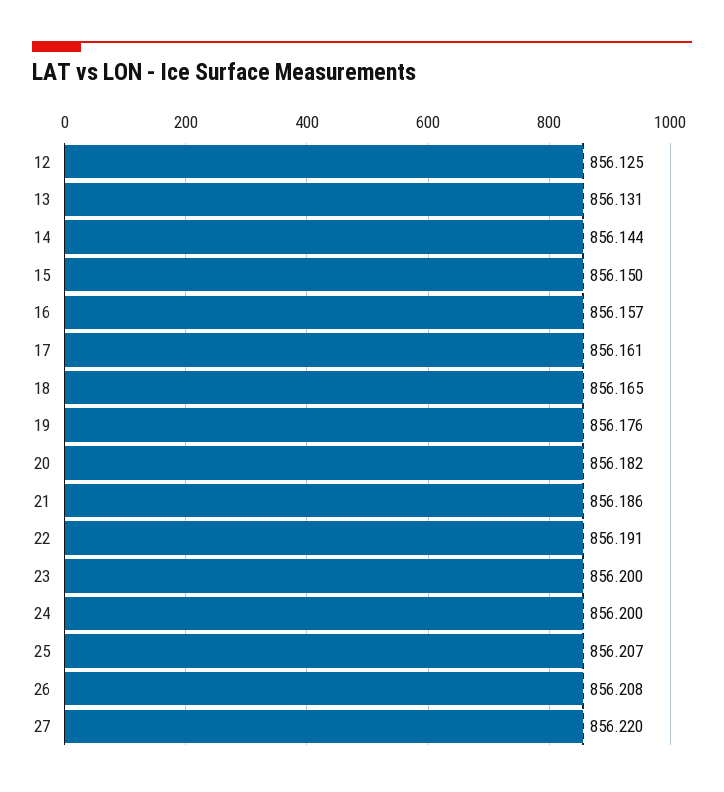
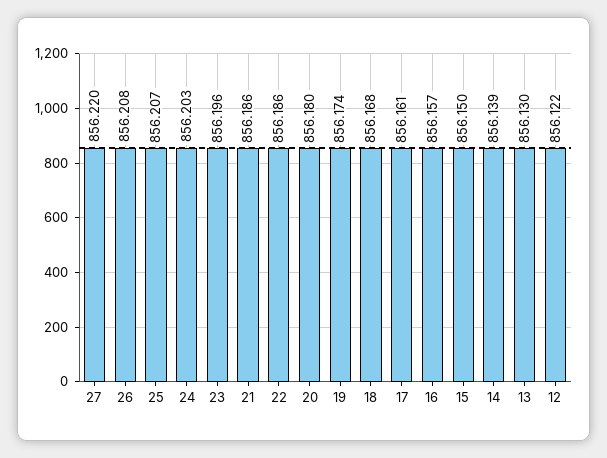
12: 856.125 -> 856.122
13: 856.131 -> 856.13
14: 856.144 -> 856.139
18: 856.165 -> 856.168
19: 856.176 -> 856.174
20: 856.182 -> 856.18
22: 856.191 -> 856.186
23: 856.2 -> 856.196
24: 856.2 -> 856.203

